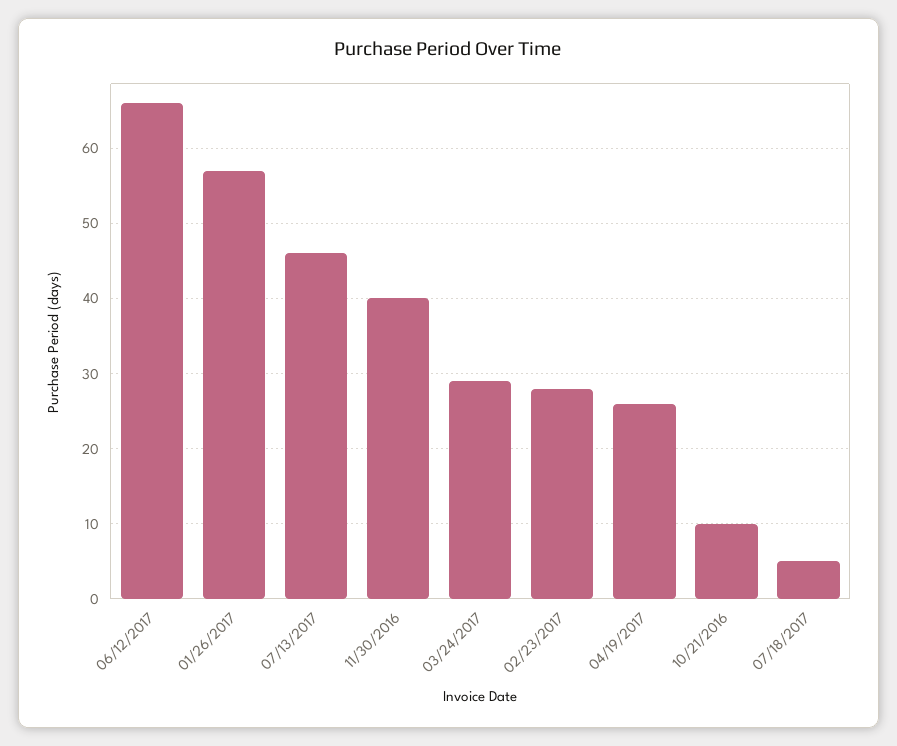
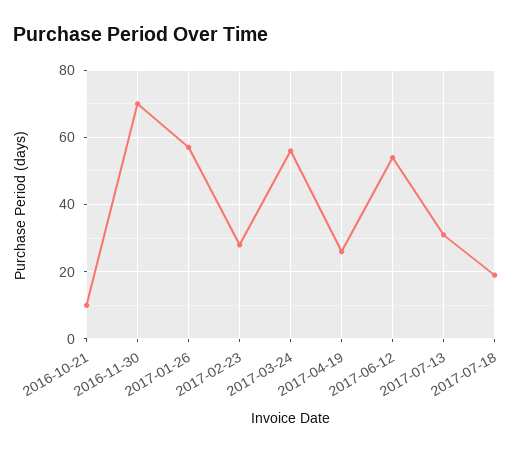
06/12/2017: 66 -> 55
07/13/2017: 46 -> 30
11/30/2016: 40 -> 70
03/24/2017: 29 -> 55
07/18/2017: 5 -> 20

